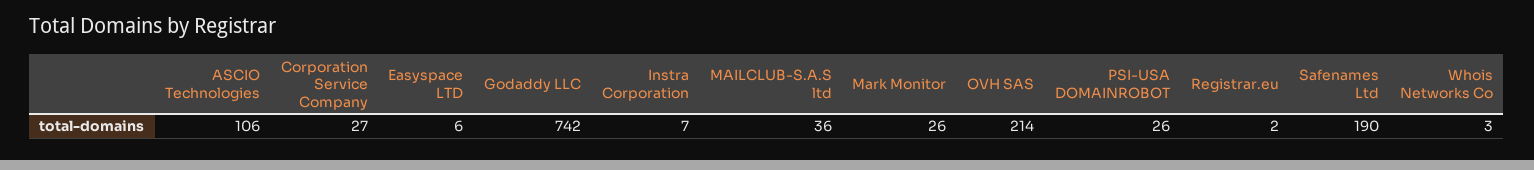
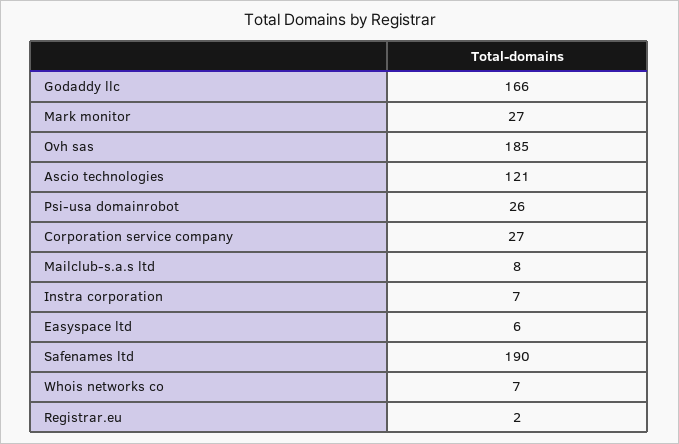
ASCIO Technologies: 106 -> 121
Godaddy LLC: 742 -> 166
MAILCLUB-S.A.S ltd: 36 -> 8
Mark Monitor: 26 -> 27
OVH SAS: 214 -> 185
Whois Networks Co: 3 -> 7

